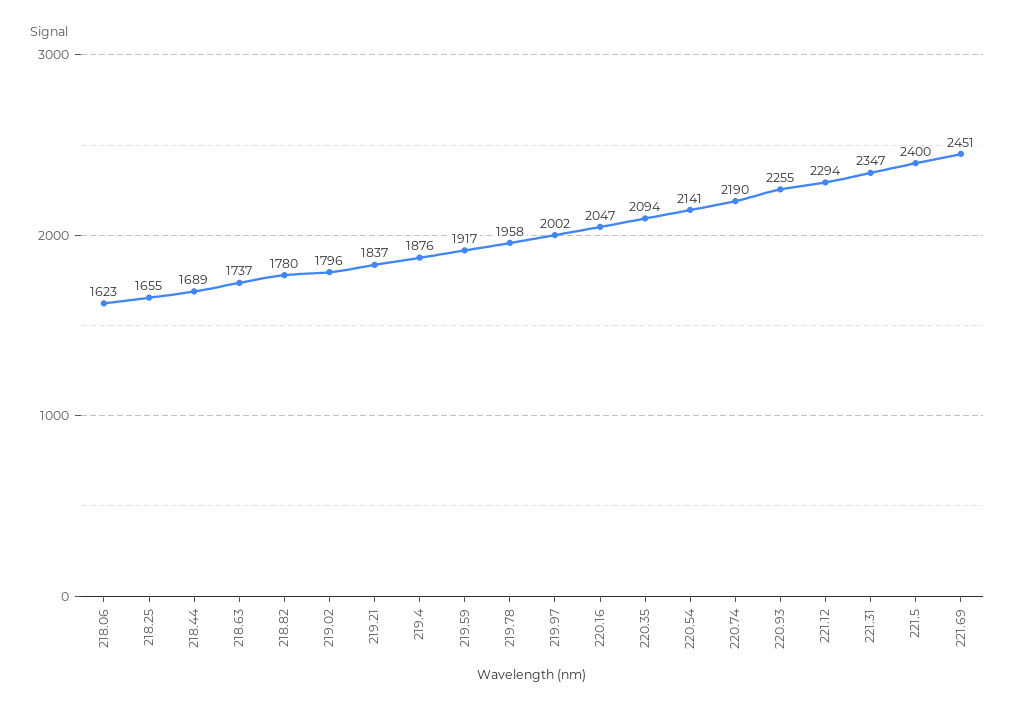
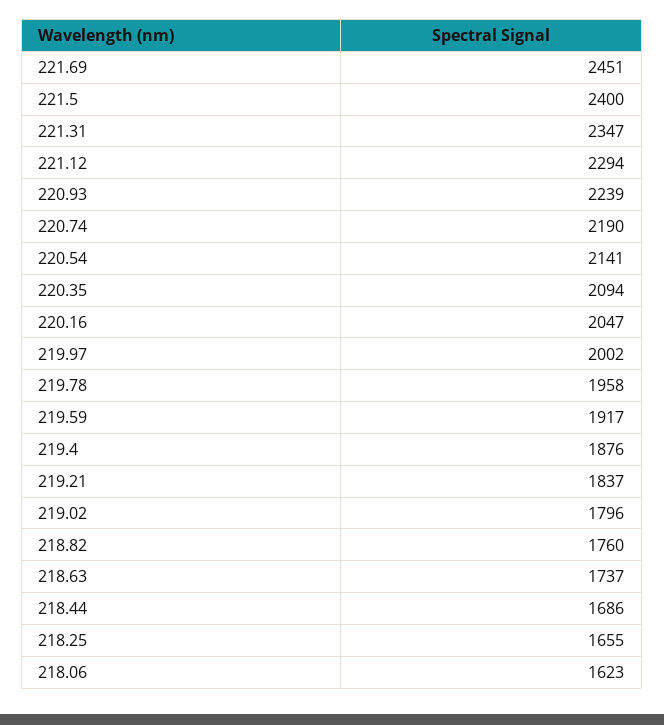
218.44: 1689 -> 1686
218.82: 1780 -> 1760
220.93: 2255 -> 2239

